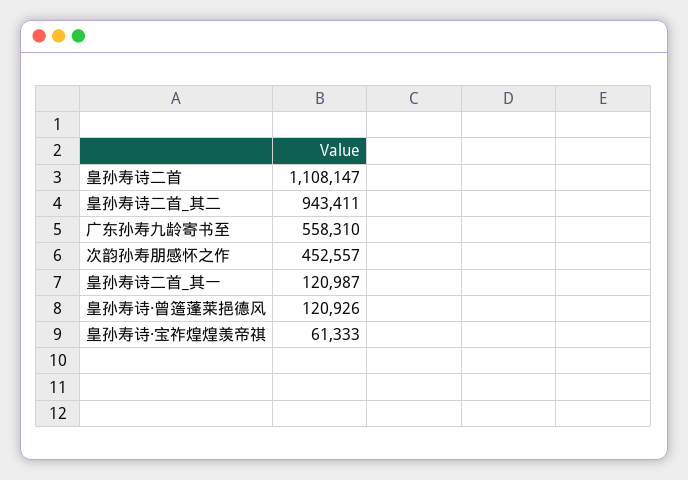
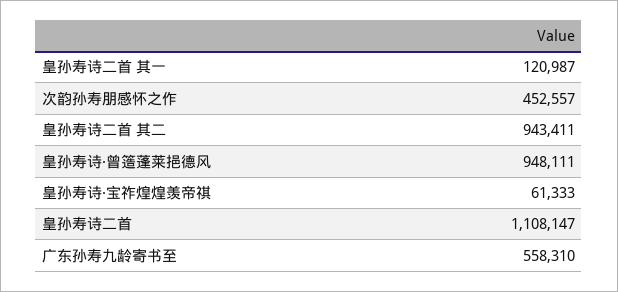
皇孙寿诗·曾簉蓬莱挹德风: 120926 -> 948111

